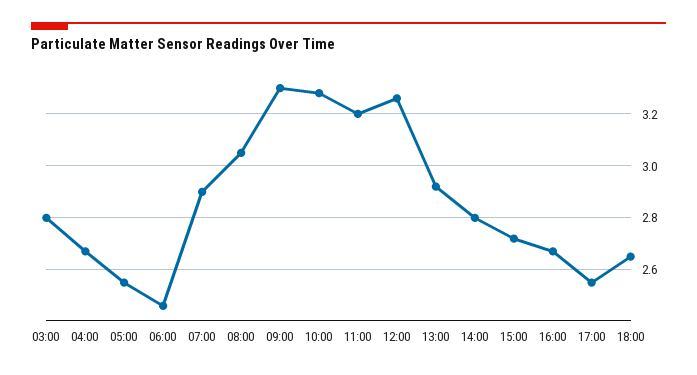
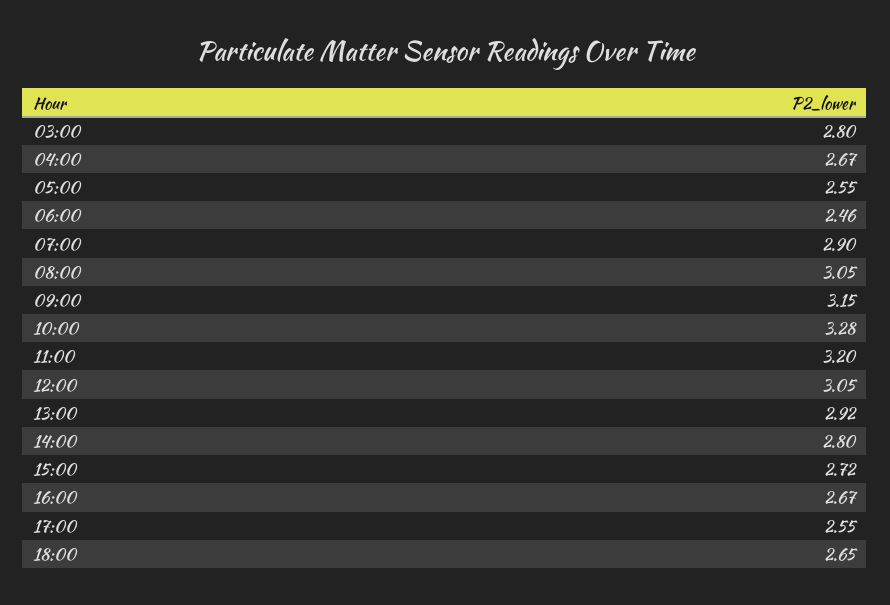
09:00: 3.3 -> 3.15
12:00: 3.25 -> 3.05

